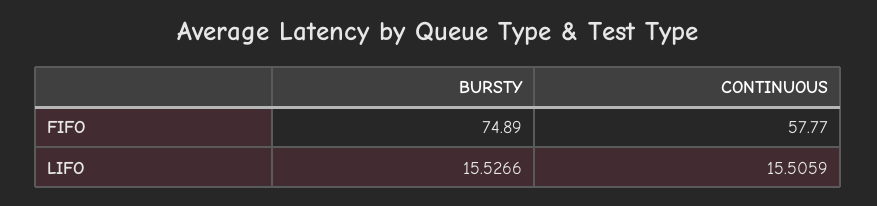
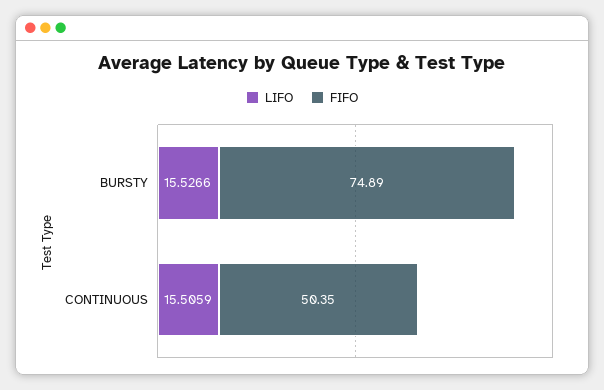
FIFO, CONTINUOUS: 57.77 -> 50.35

